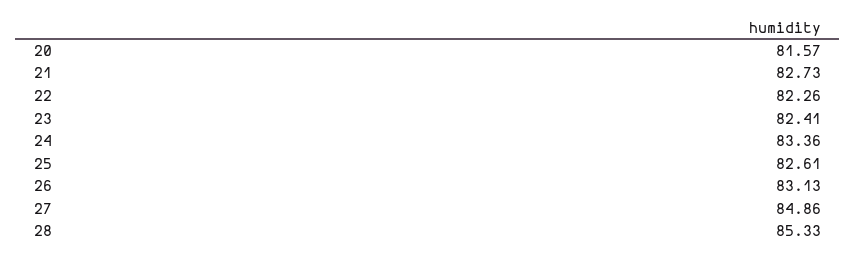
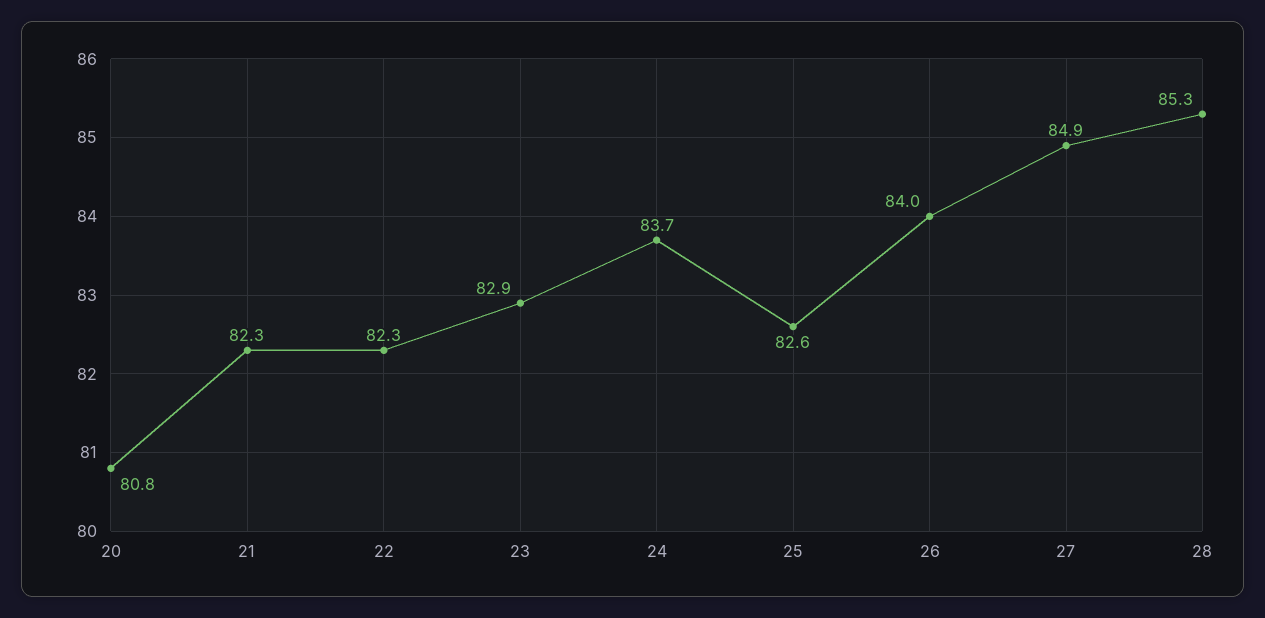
20: 81.57 -> 80.8
21: 82.73 -> 82.3
23: 82.41 -> 82.9
24: 83.36 -> 83.7
26: 83.13 -> 84

